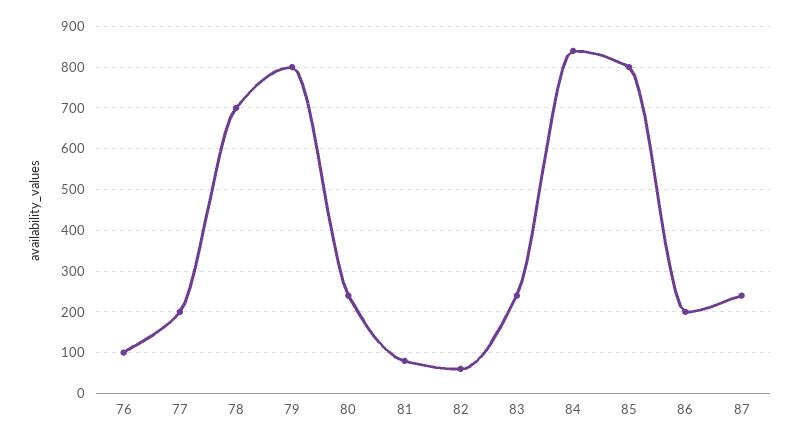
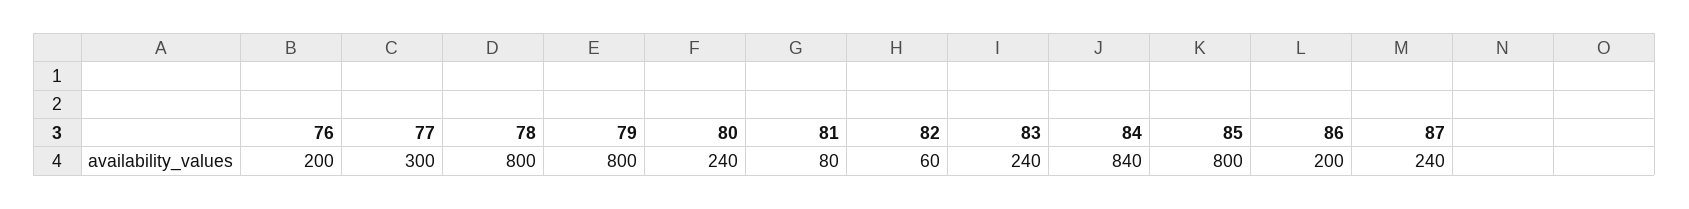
76: 100 -> 200
77: 200 -> 300
78: 700 -> 800

